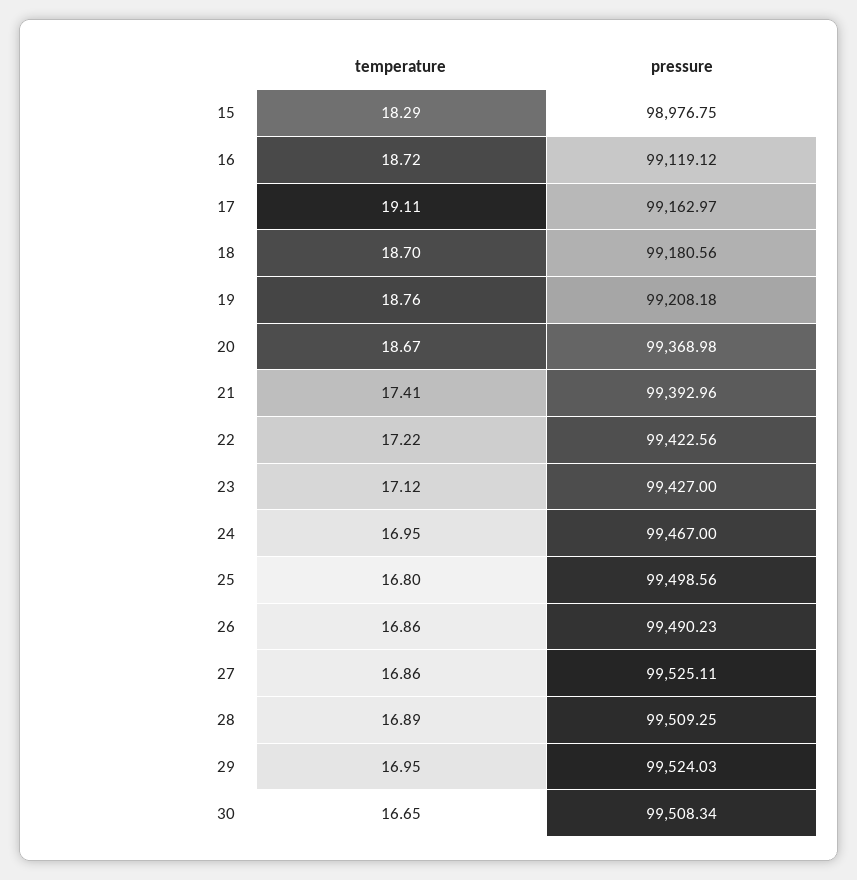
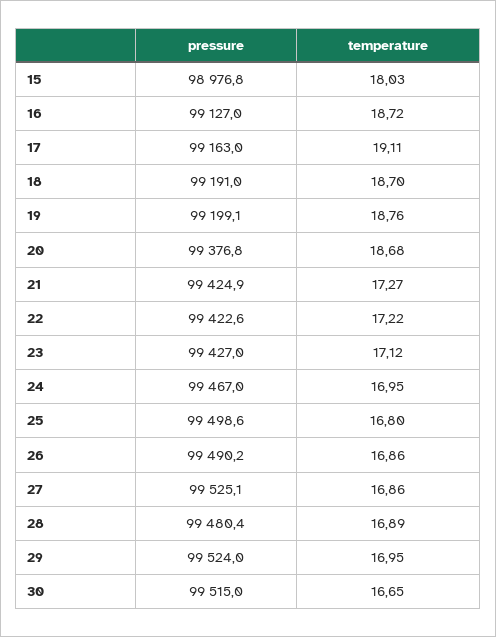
temperature, 15: 18.29 -> 18.03
pressure, 16: 99119.12 -> 99127
pressure, 18: 99180.56 -> 99191
pressure, 19: 99208.18 -> 99199.1
temperature, 20: 18.67 -> 18.68
pressure, 20: 99368.98 -> 99376.8
temperature, 21: 17.41 -> 17.27
pressure, 21: 99392.96 -> 99424.9
pressure, 28: 99509.25 -> 99480.4
pressure, 30: 99508.34 -> 99515

